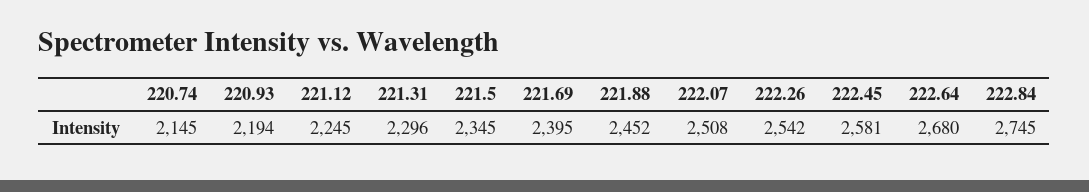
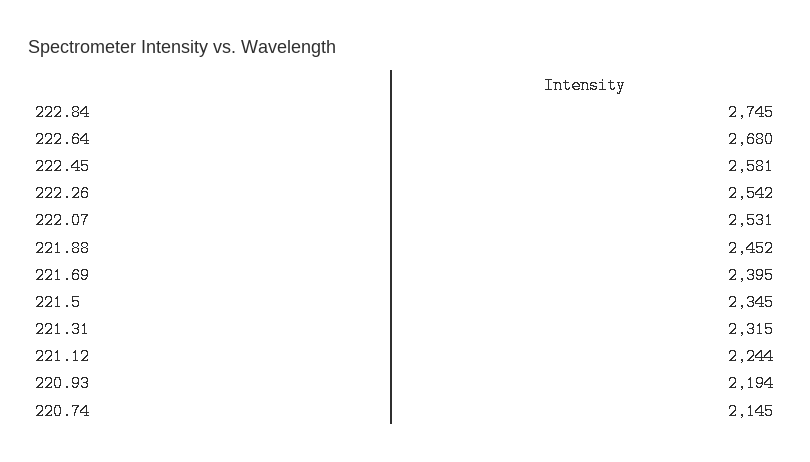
221.12: 2245 -> 2244
221.31: 2296 -> 2315
222.07: 2508 -> 2531

